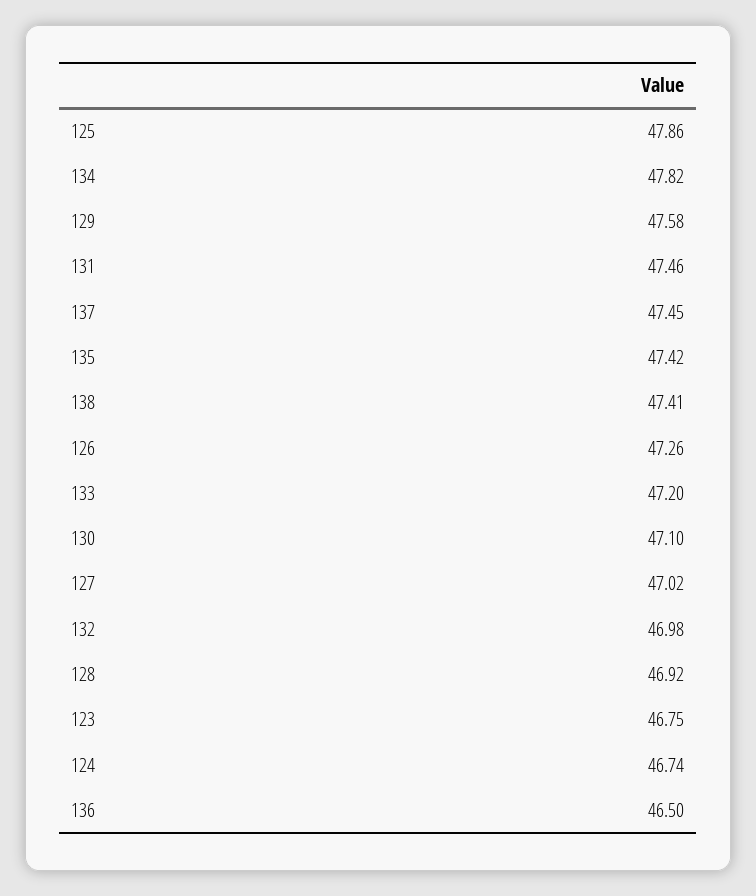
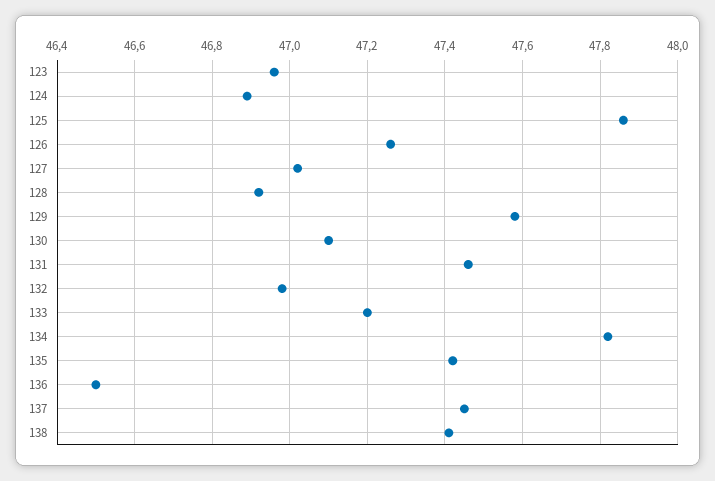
123: 46.75 -> 46.95
124: 46.74 -> 46.9

